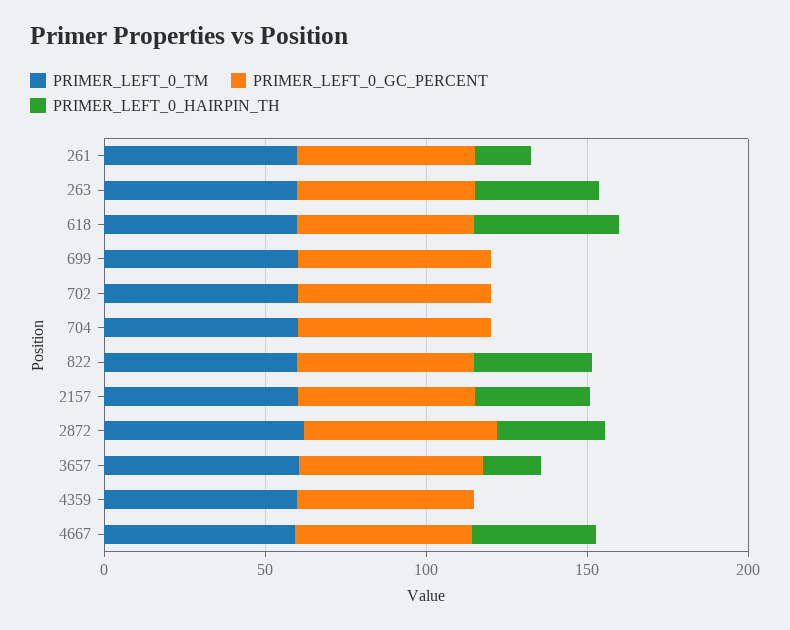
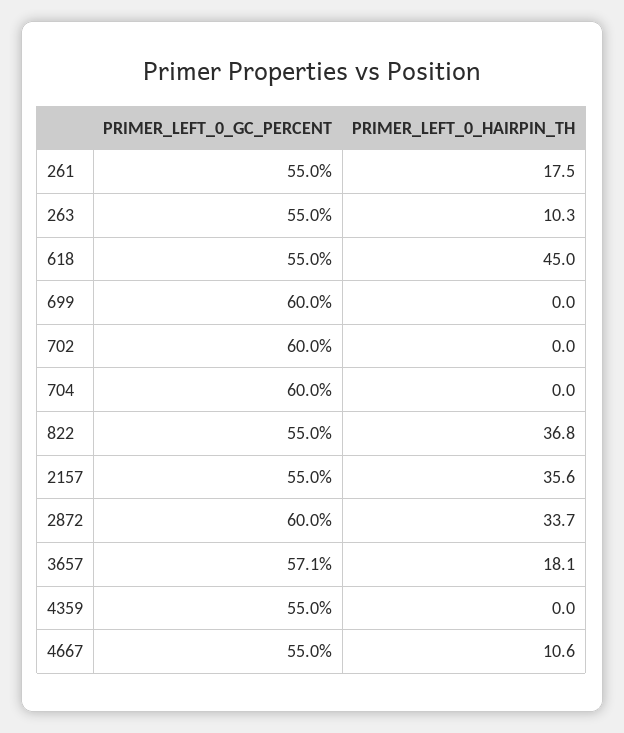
PRIMER_LEFT_0_TM, 261: 60 -> none
PRIMER_LEFT_0_TM, 263: 60 -> none
PRIMER_LEFT_0_HAIRPIN_TH, 263: 40 -> 10.3
PRIMER_LEFT_0_TM, 618: 60 -> none
PRIMER_LEFT_0_TM, 699: 60 -> none
PRIMER_LEFT_0_TM, 702: 60 -> none
PRIMER_LEFT_0_TM, 704: 60 -> none
PRIMER_LEFT_0_TM, 822: 60 -> none
PRIMER_LEFT_0_TM, 2157: 60 -> none
PRIMER_LEFT_0_TM, 2872: 60 -> none
PRIMER_LEFT_0_TM, 3657: 60 -> none
PRIMER_LEFT_0_TM, 4359: 60 -> none
PRIMER_LEFT_0_TM, 4667: 60 -> none
PRIMER_LEFT_0_HAIRPIN_TH, 4667: 40 -> 10.6

